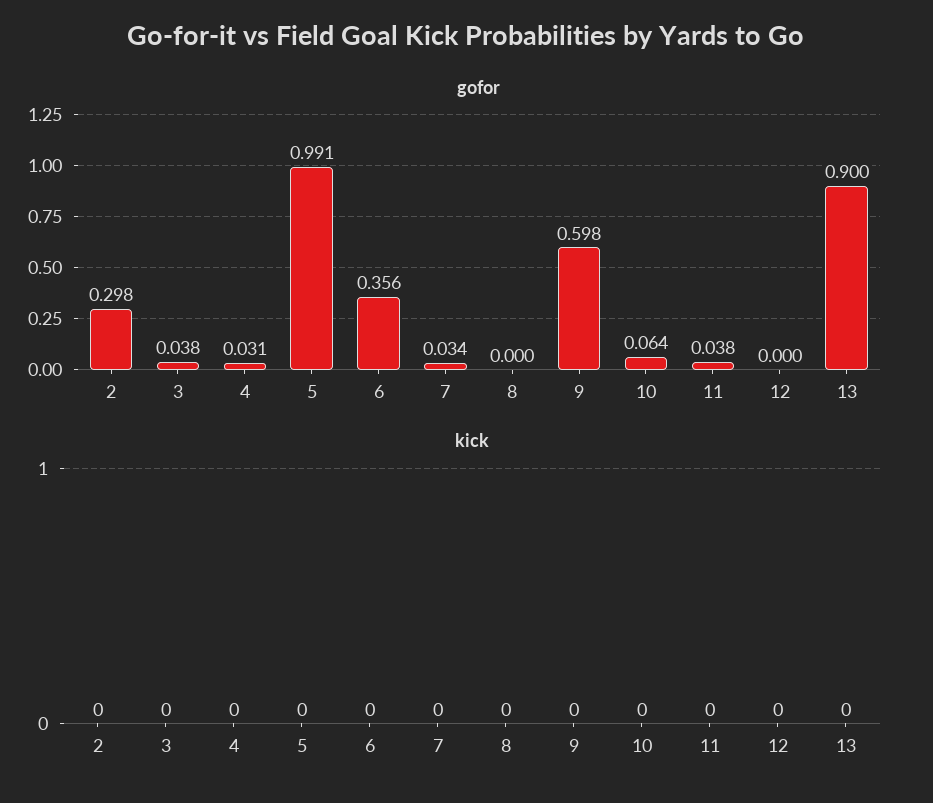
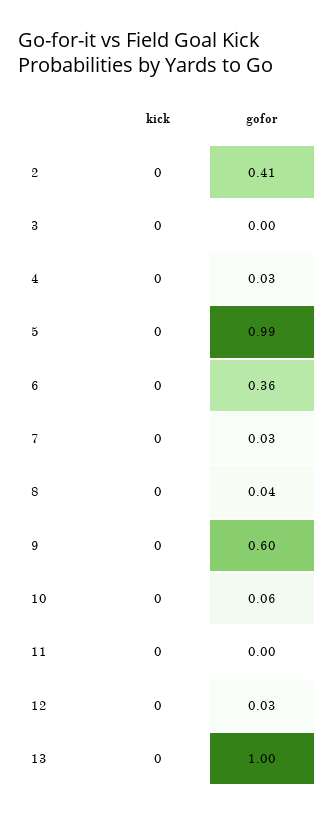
gofor, 2: 0.298 -> 0.41
gofor, 3: 0.038 -> 0
gofor, 8: 0 -> 0.04
gofor, 11: 0.038 -> 0
gofor, 12: 0 -> 0.03
gofor, 13: 0.9 -> 1

